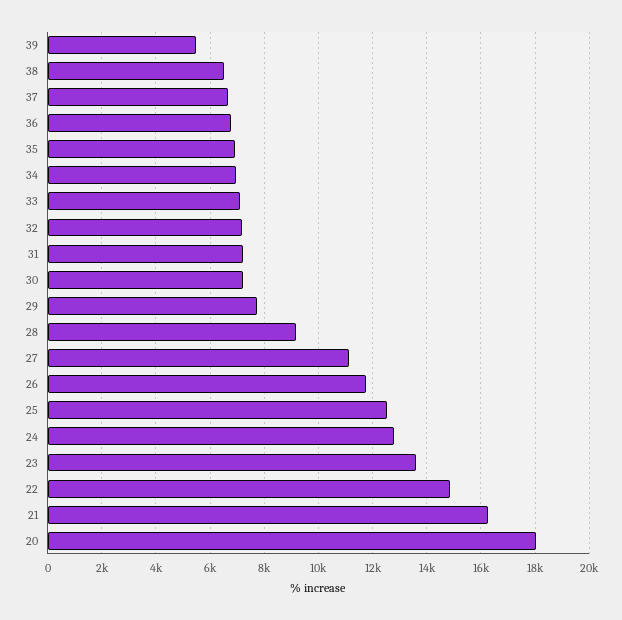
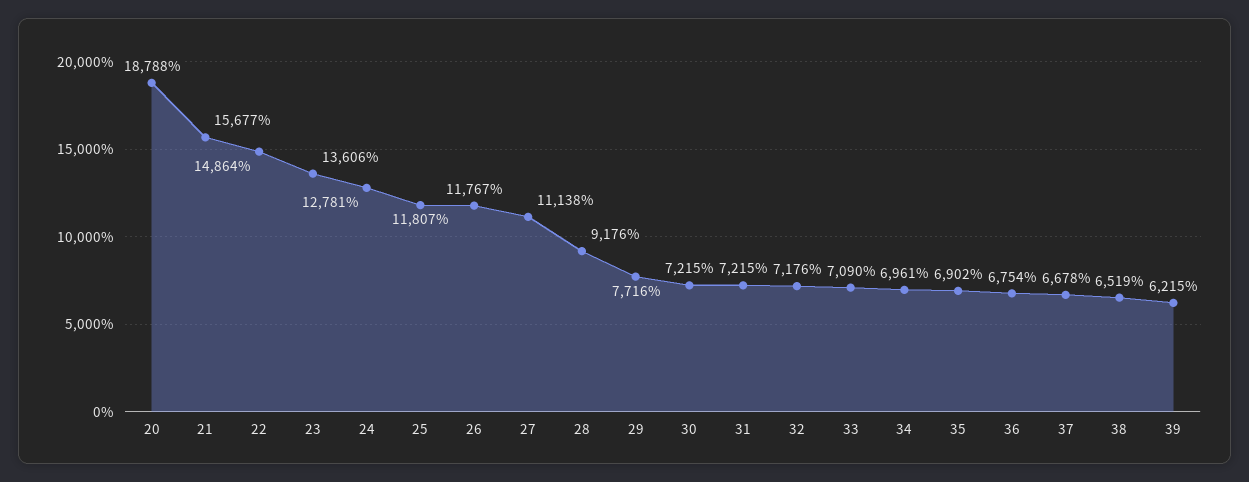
39: 5500 -> 6215
25: 12500 -> 11807
21: 16250 -> 15677
20: 18000 -> 18788

